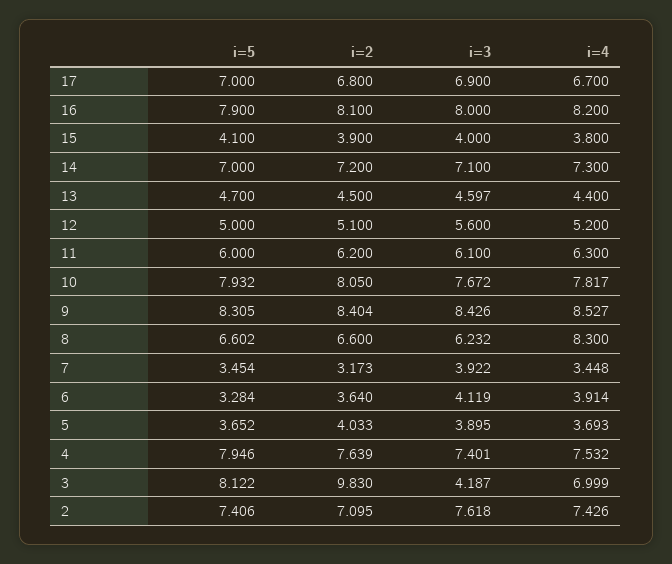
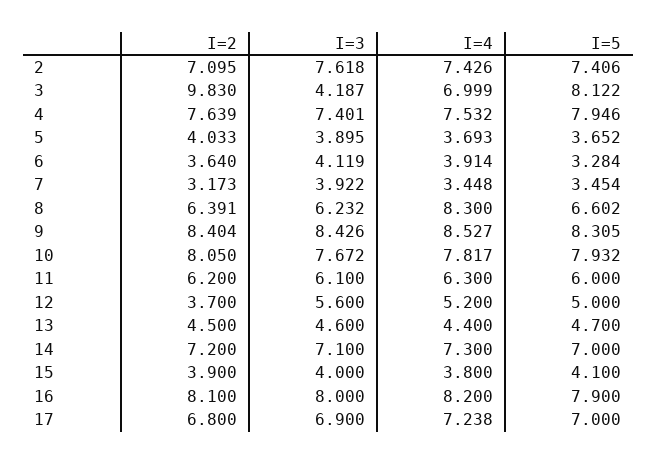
i=4, 17: 6.7 -> 7.238
i=3, 13: 4.597 -> 4.6
i=2, 12: 5.1 -> 3.7
i=2, 8: 6.6 -> 6.391

